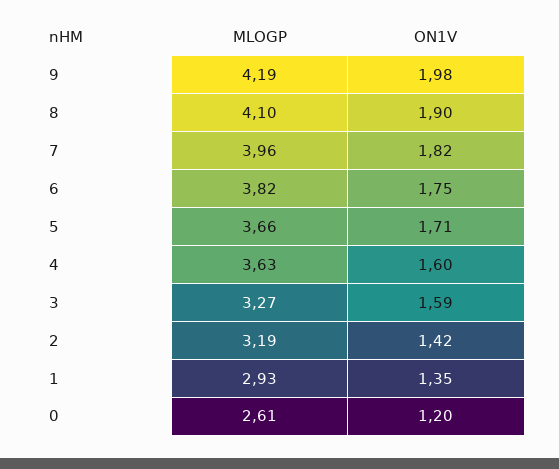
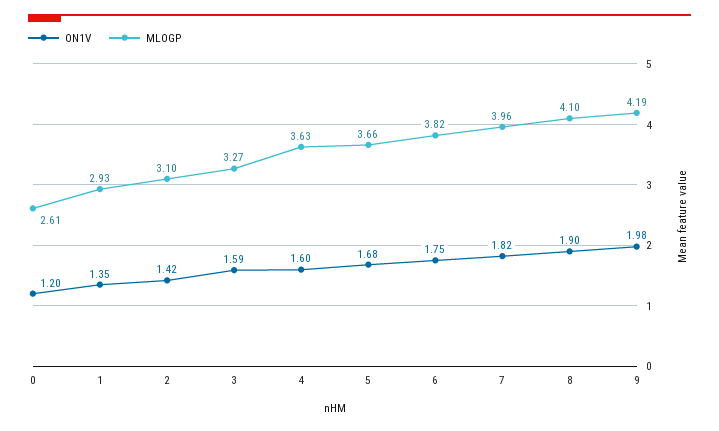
ON1V, 5: 1.71 -> 1.68
MLOGP, 2: 3.19 -> 3.1

